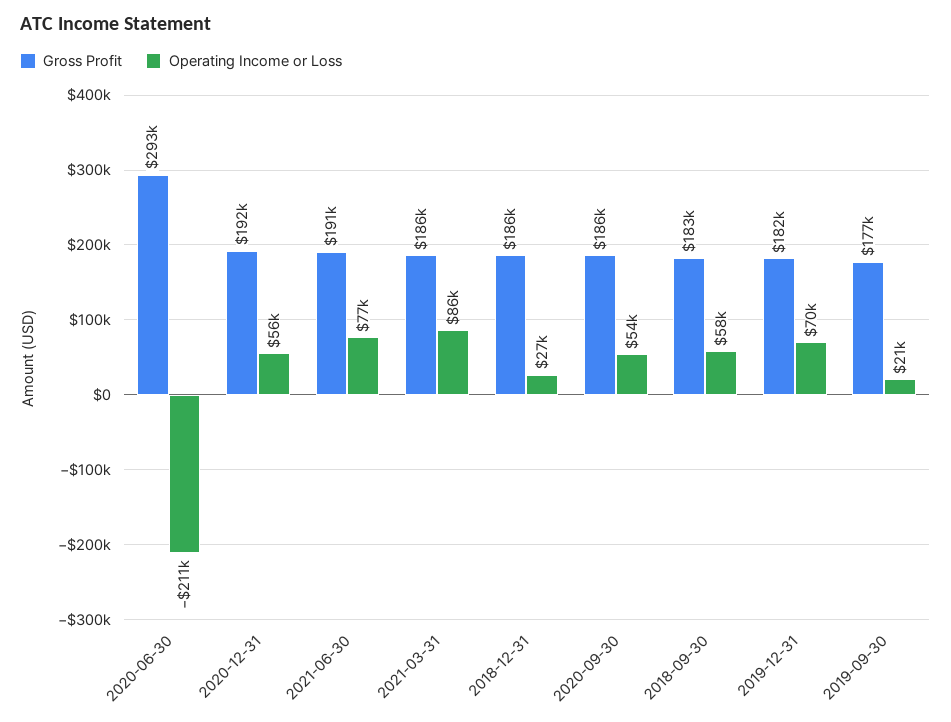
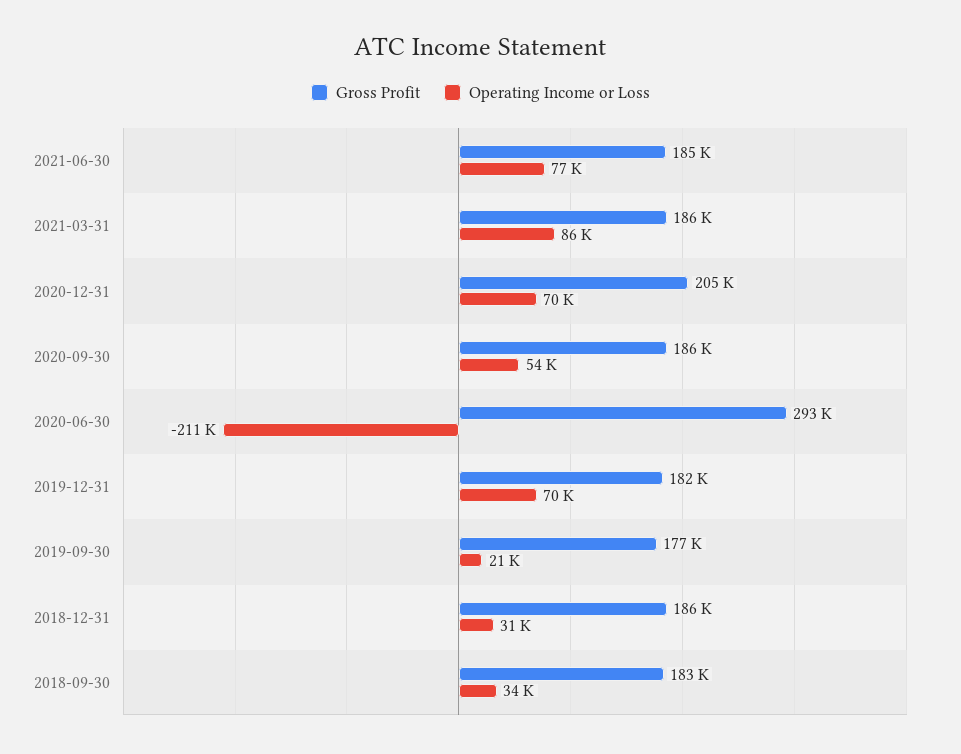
Gross Profit, 2020-12-31: 192000 -> 205000
Operating Income or Loss, 2020-12-31: 56000 -> 70000
Gross Profit, 2021-06-30: 191000 -> 185000
Operating Income or Loss, 2018-12-31: 27000 -> 31000
Operating Income or Loss, 2018-09-30: 58000 -> 34000

